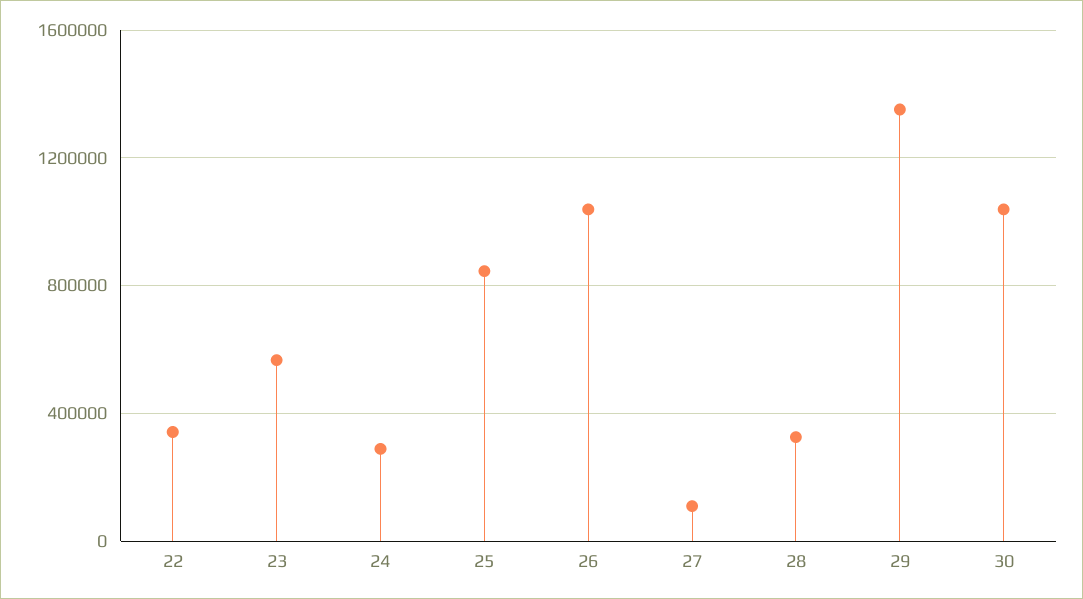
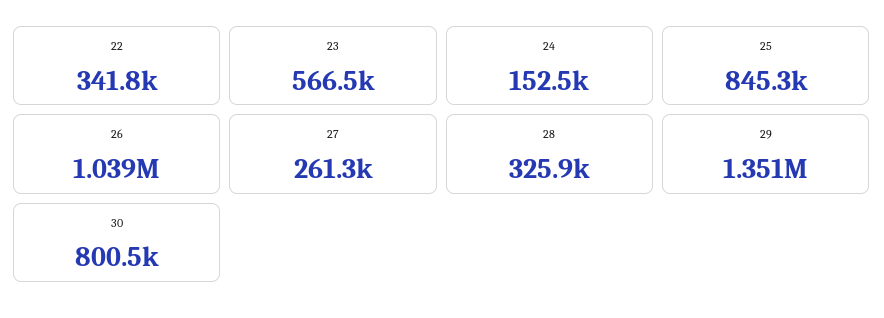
24: 300000 -> 152500
27: 100000 -> 261300
30: 1050000 -> 800500

